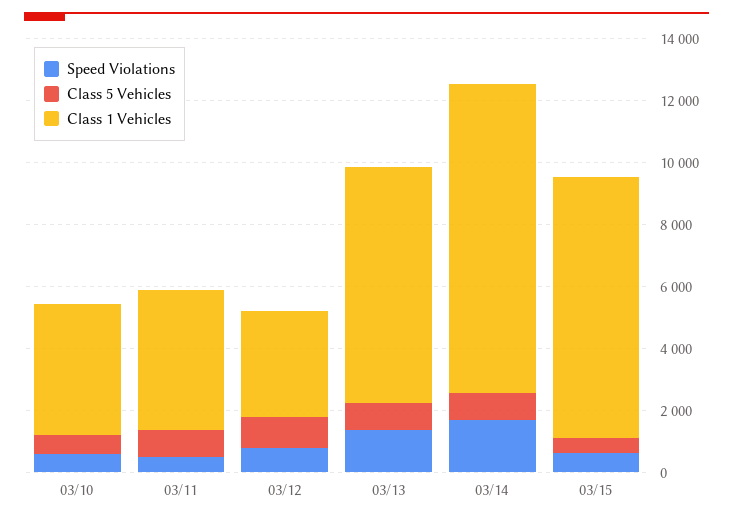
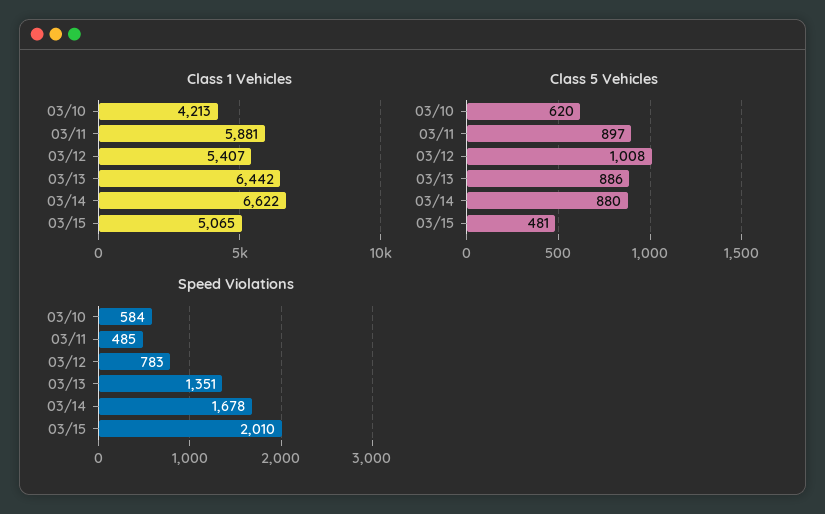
Class 1 Vehicles, 03/11: 4500 -> 5881
Class 1 Vehicles, 03/12: 3500 -> 5407
Class 1 Vehicles, 03/13: 7500 -> 6442
Class 1 Vehicles, 03/14: 10000 -> 6622
Speed Violations, 03/15: 500 -> 2010
Class 1 Vehicles, 03/15: 8500 -> 5065

